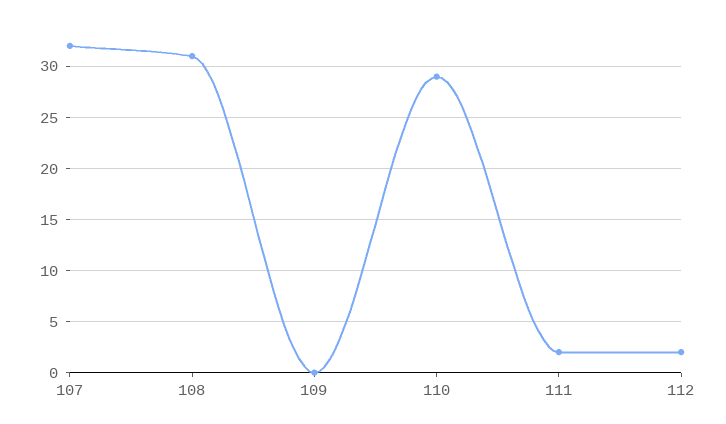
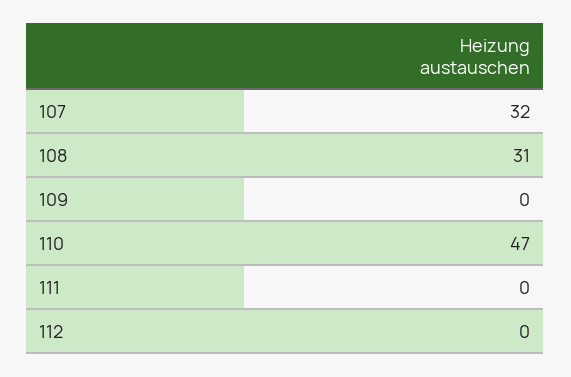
110: 29 -> 47
111: 2 -> 0
112: 2 -> 0

